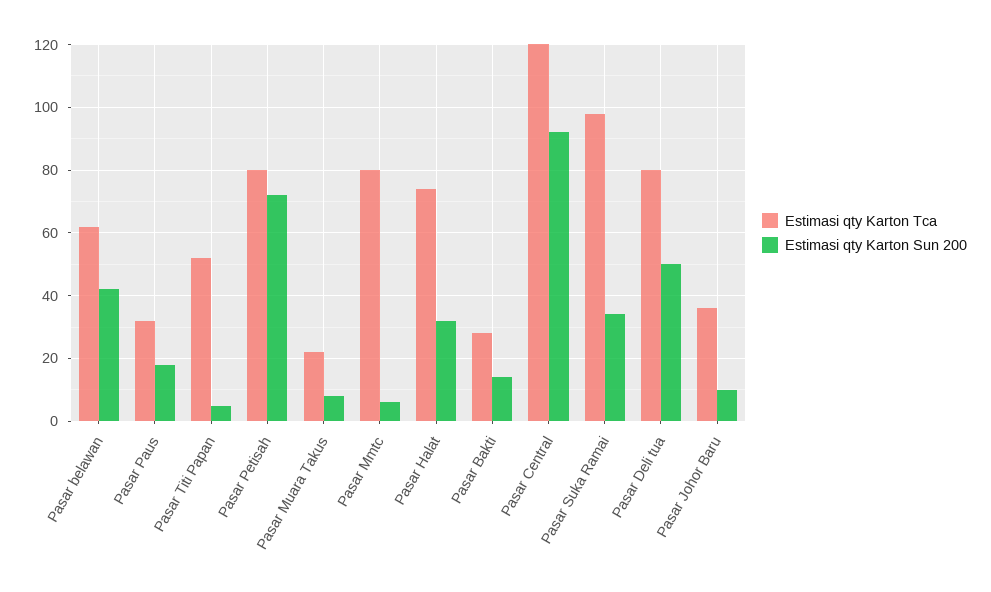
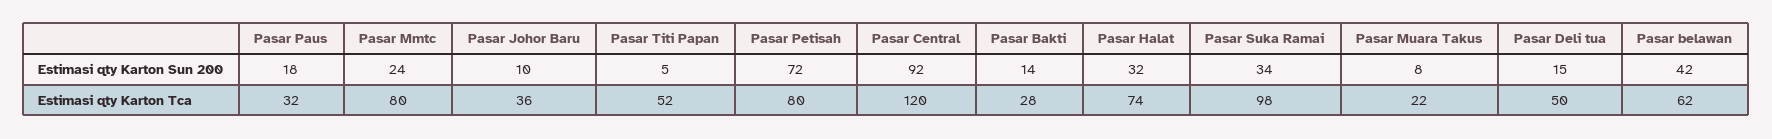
Estimasi qty Karton Sun 200, Pasar Mmtc: 5 -> 24
Estimasi qty Karton Tca, Pasar Deli tua: 80 -> 50
Estimasi qty Karton Sun 200, Pasar Deli tua: 50 -> 15

